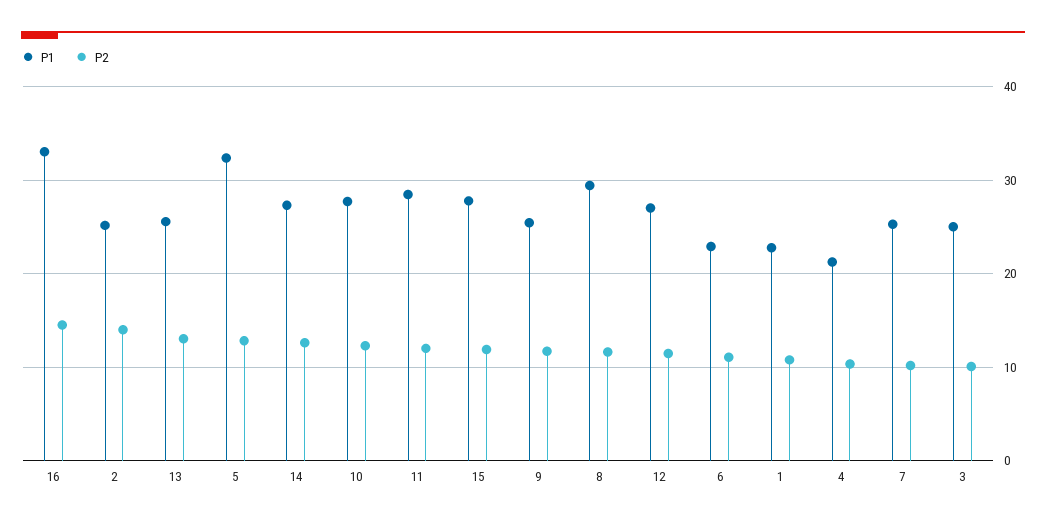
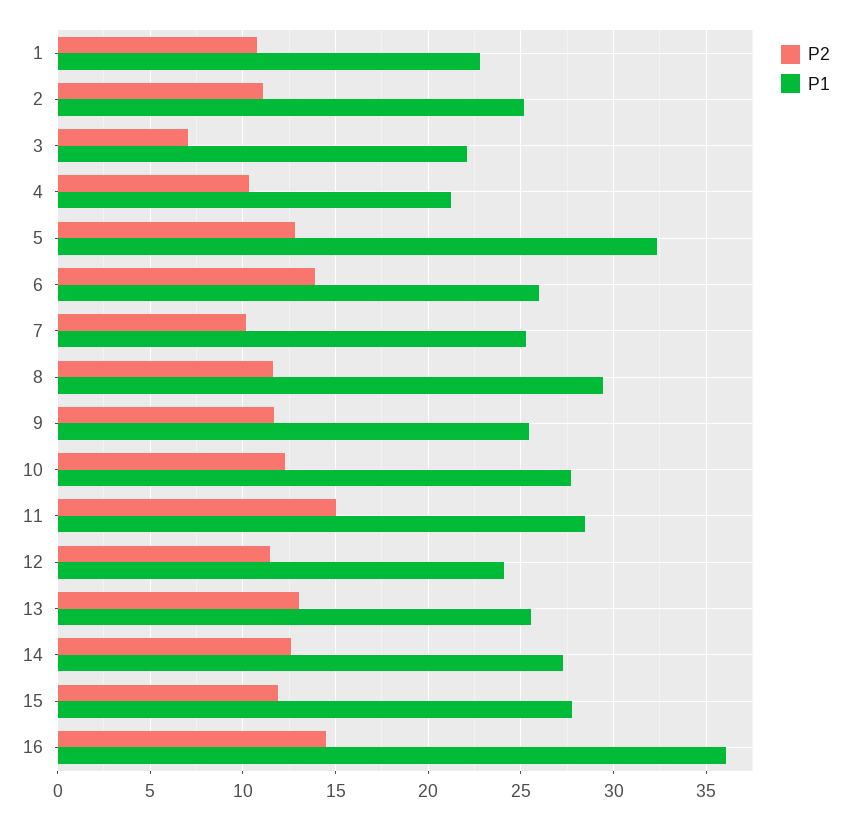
P1, 16: 33 -> 36
P2, 2: 14 -> 11
P2, 11: 12 -> 15
P1, 12: 27 -> 24
P1, 6: 23 -> 26
P2, 6: 11 -> 14
P1, 3: 25 -> 22
P2, 3: 10 -> 7

